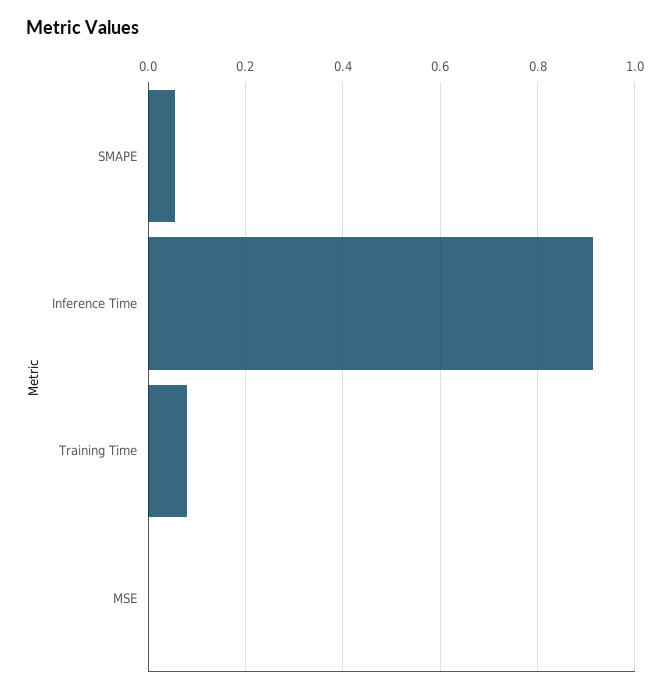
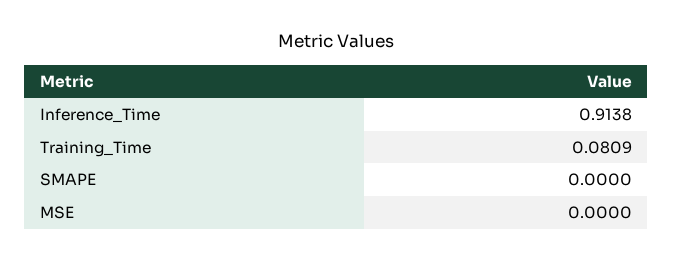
SMAPE: 0.06 -> 0

